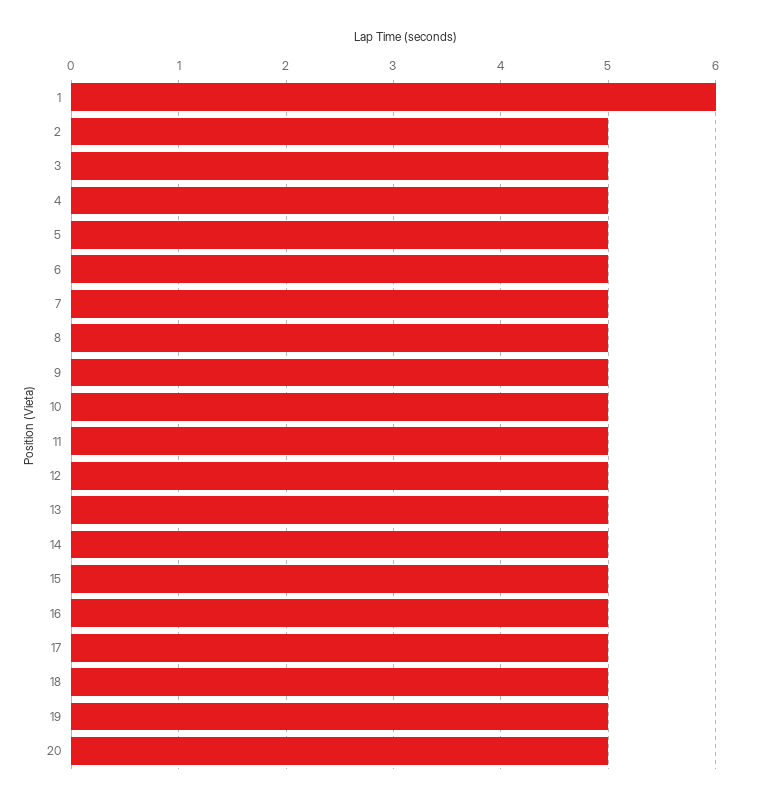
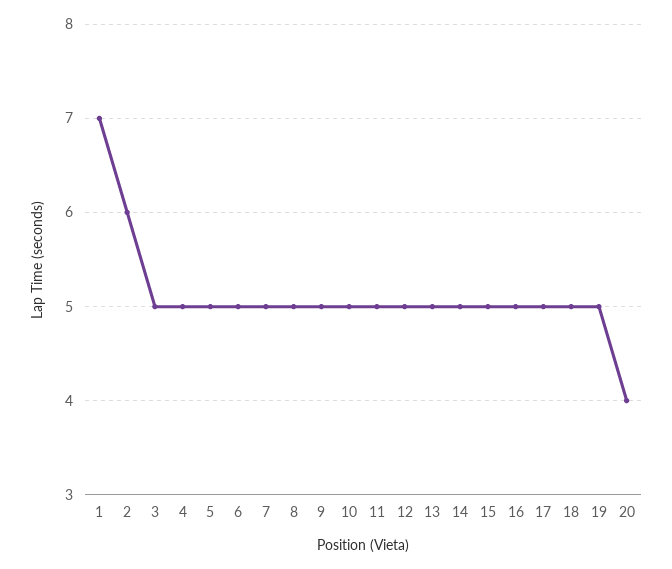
1: 6 -> 7
2: 5 -> 6
20: 5 -> 4

